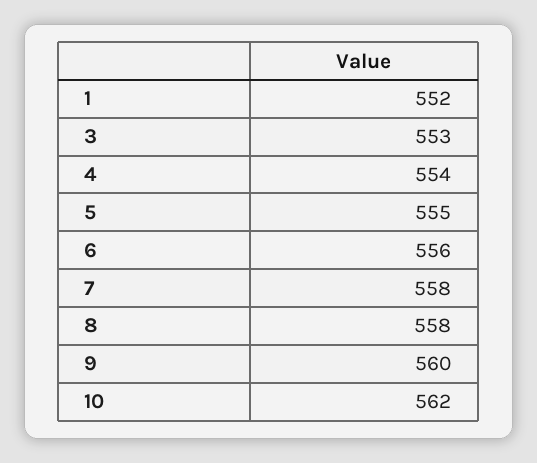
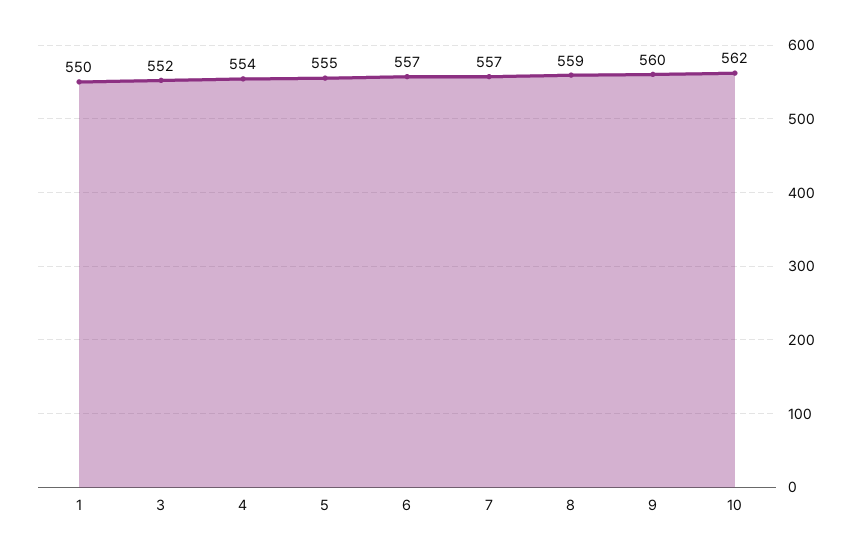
1: 552 -> 550
3: 553 -> 552
6: 556 -> 557
7: 558 -> 557
8: 558 -> 559

